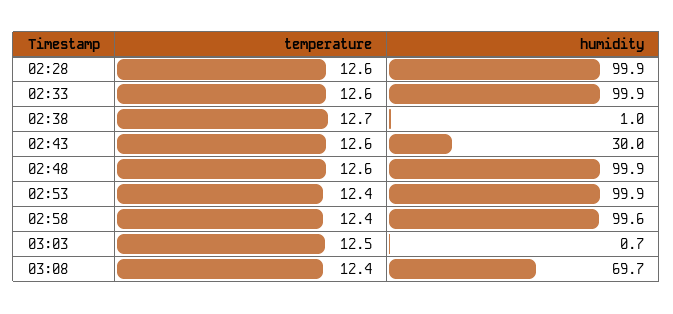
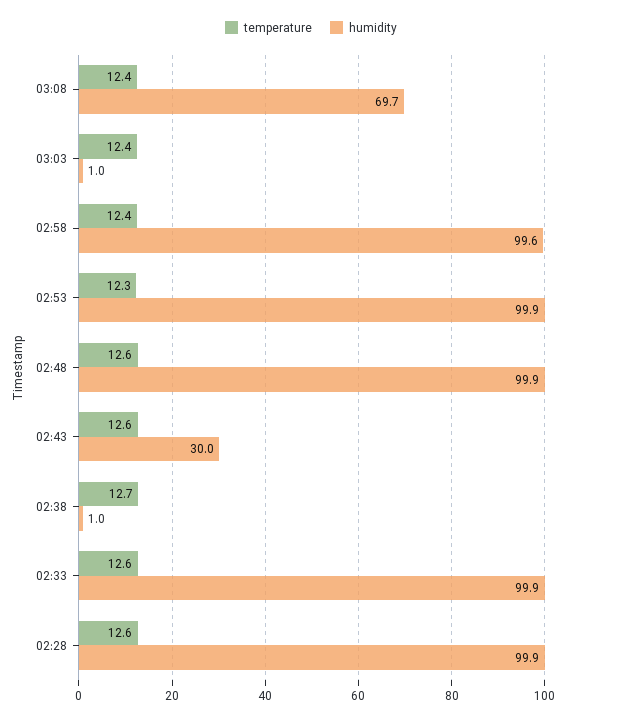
temperature, 02:53: 12.4 -> 12.3
temperature, 03:03: 12.5 -> 12.4
humidity, 03:03: 0.7 -> 1

